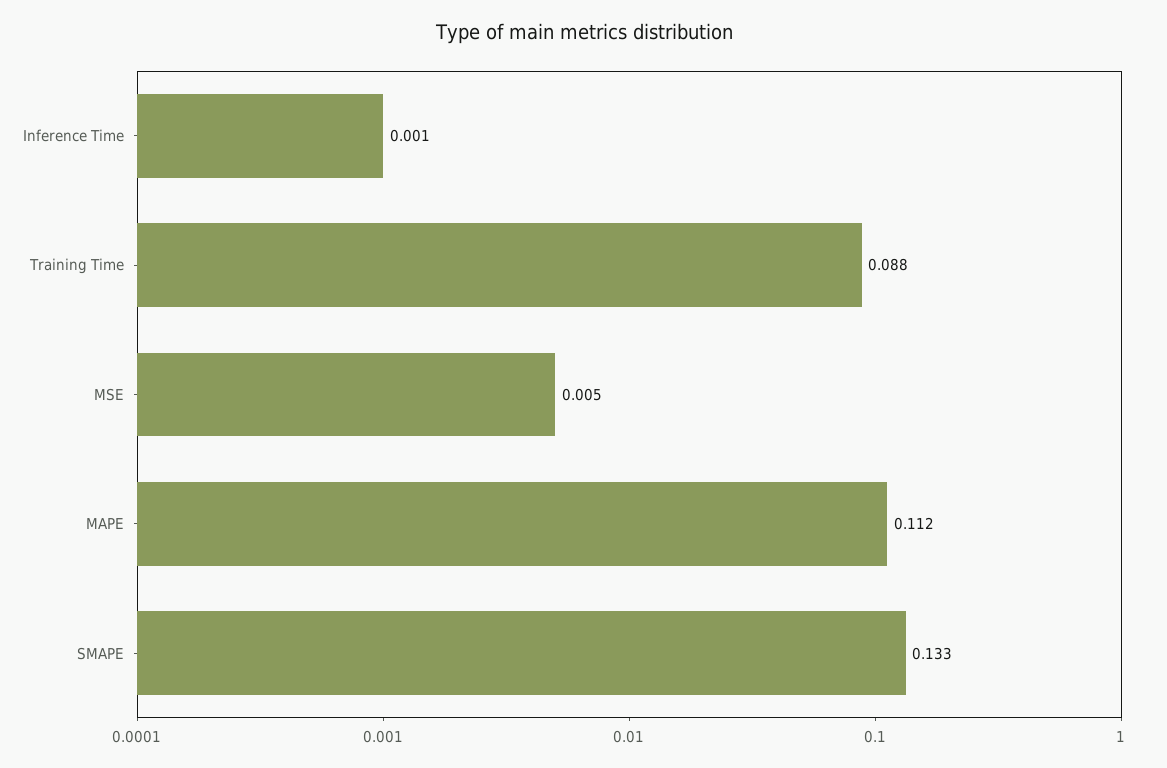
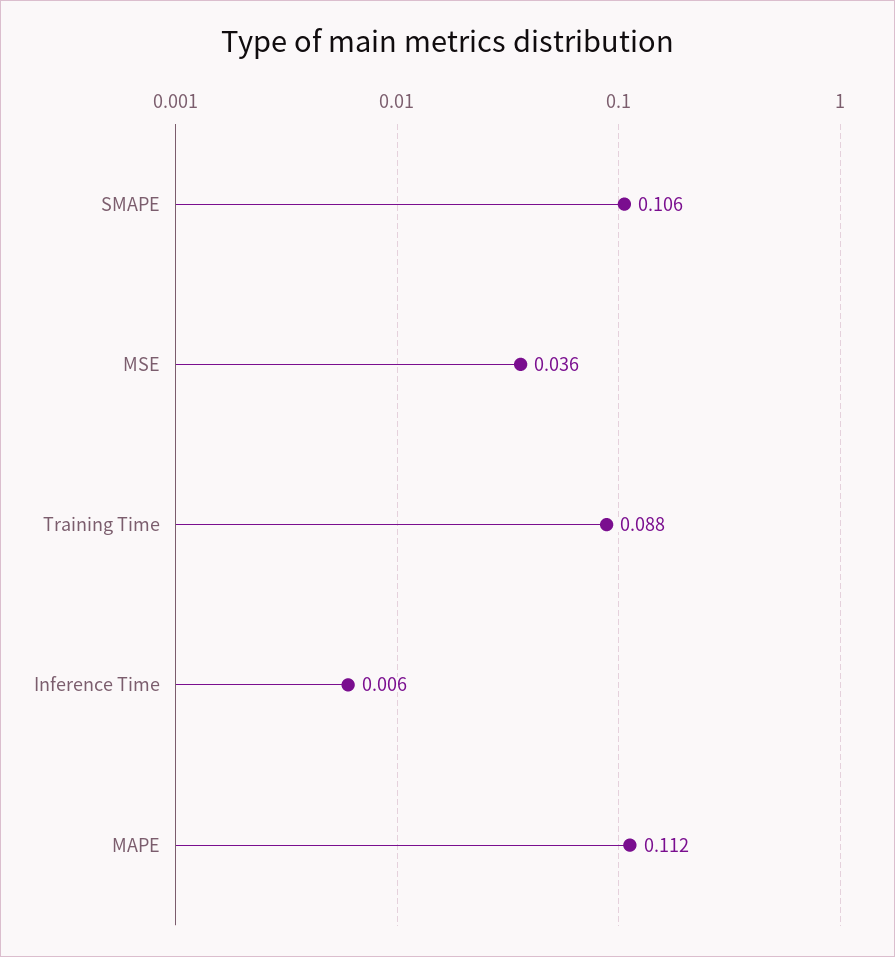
Inference Time: 0.001 -> 0.006
MSE: 0.005 -> 0.036
SMAPE: 0.133 -> 0.106

